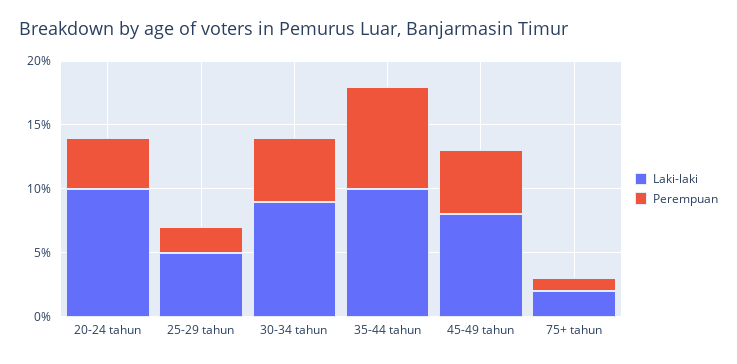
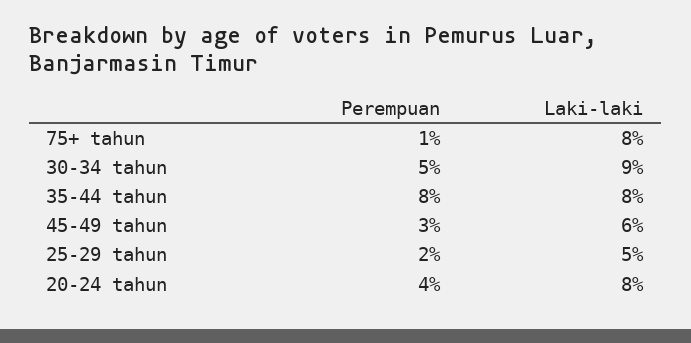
Laki-laki, 20-24 tahun: 10 -> 8
Laki-laki, 35-44 tahun: 10 -> 8
Laki-laki, 45-49 tahun: 8 -> 6
Perempuan, 45-49 tahun: 5 -> 3
Laki-laki, 75+ tahun: 2 -> 8

